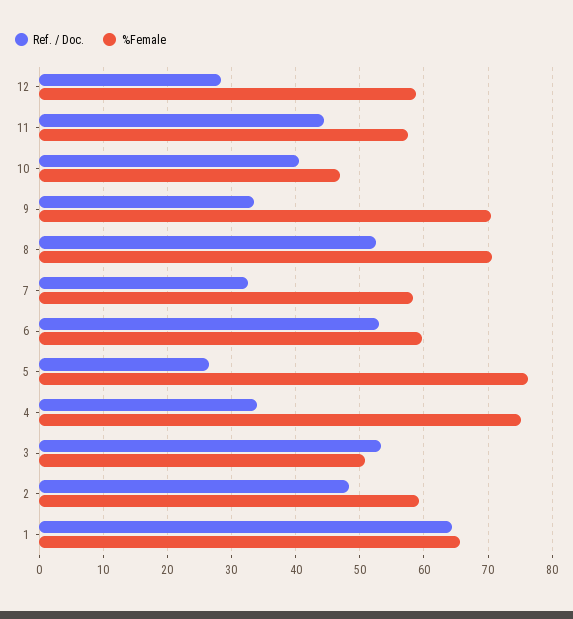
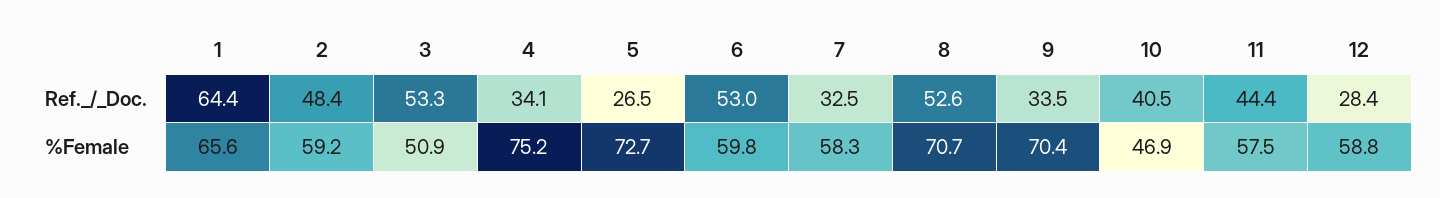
%Female, 5: 76 -> 72.7

